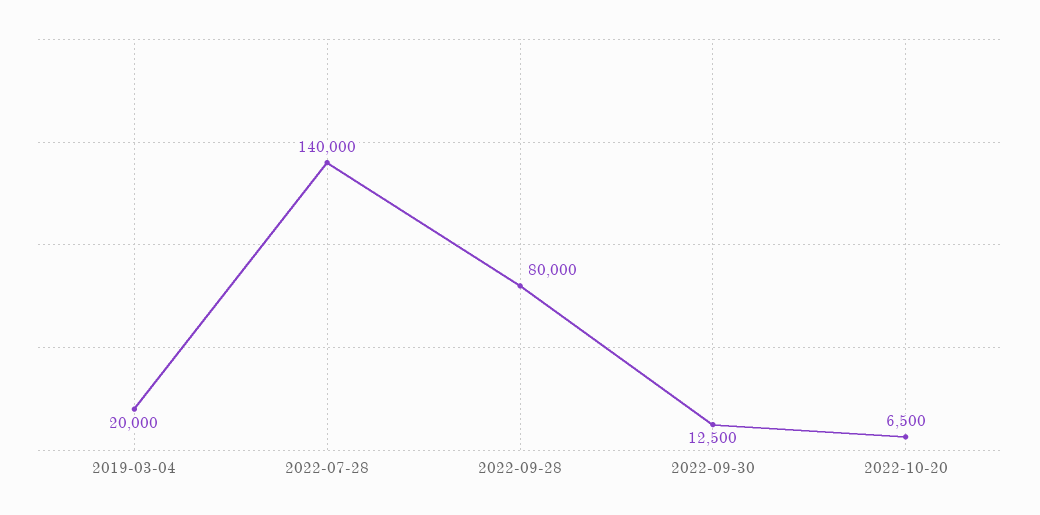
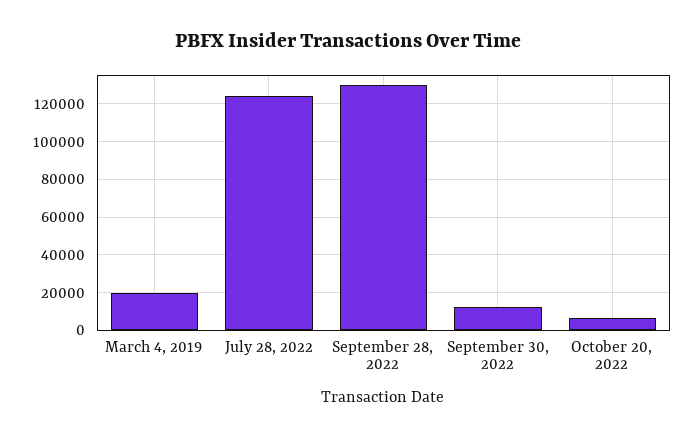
2022-07-28: 140000 -> 125000
2022-09-28: 80000 -> 130000

